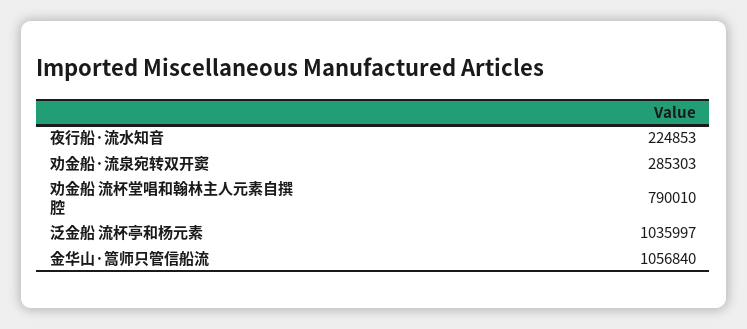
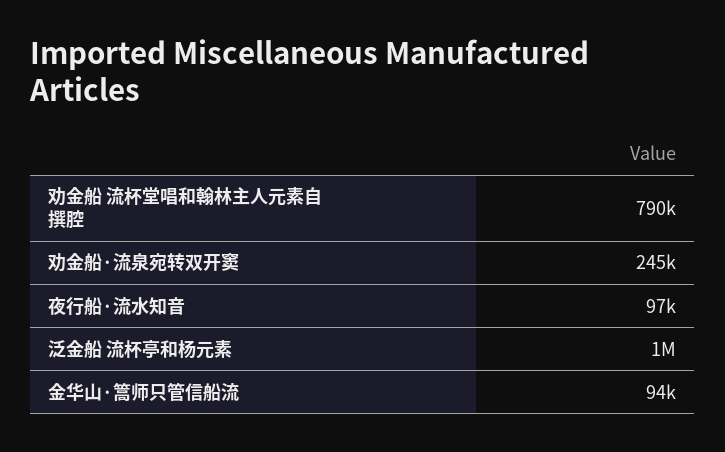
夜行船·流水知音: 224853 -> 97000
劝金船·流泉宛转双开窦: 285303 -> 245000
金华山·篙师只管信船流: 1056840 -> 94000

